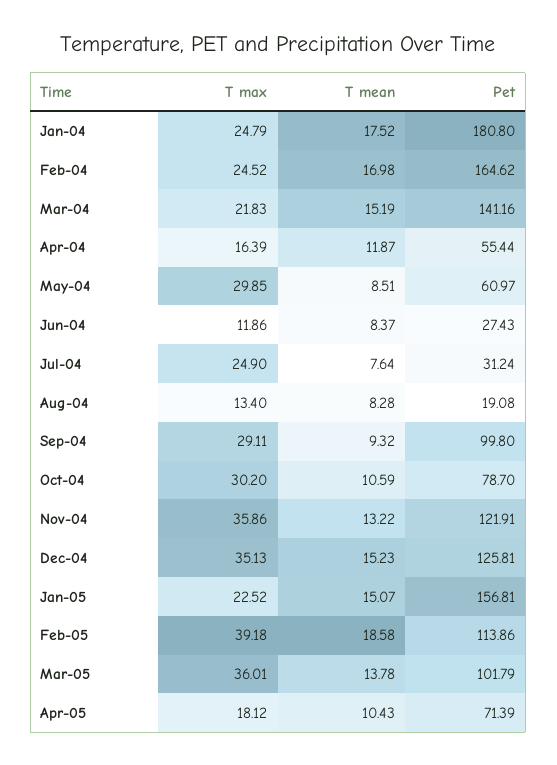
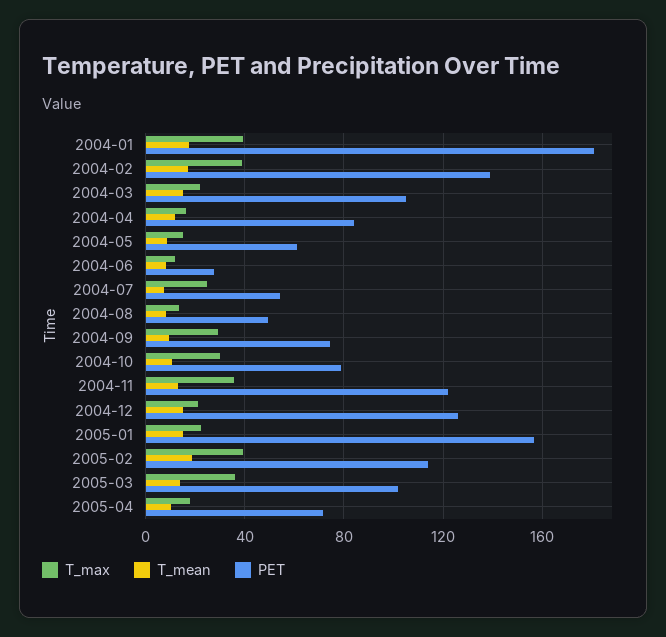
T max, Jan-04: 24.79 -> 40
T max, Feb-04: 24.52 -> 40
Pet, Feb-04: 164.62 -> 140
Pet, Mar-04: 141.16 -> 105
Pet, Apr-04: 55.44 -> 85
T max, May-04: 29.85 -> 15
Pet, Jul-04: 31.24 -> 55
Pet, Aug-04: 19.08 -> 50
Pet, Sep-04: 99.8 -> 75
T max, Dec-04: 35.13 -> 20

